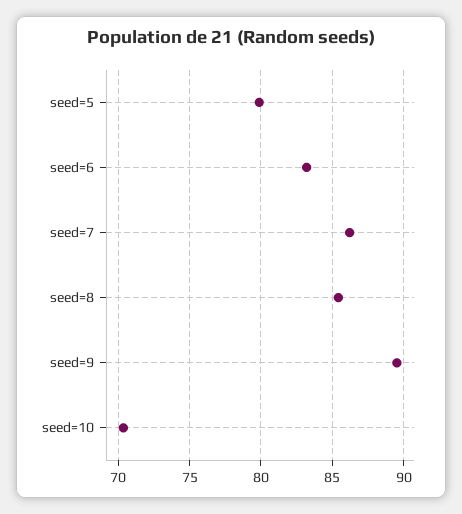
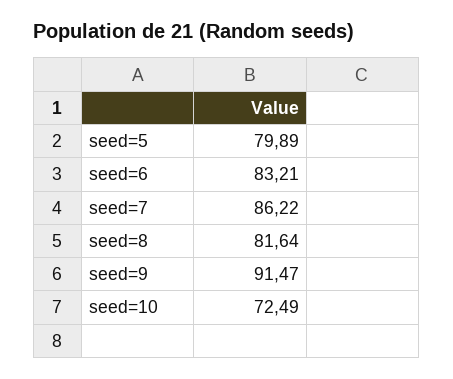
seed=8: 85.5 -> 81.64
seed=9: 89.5 -> 91.47
seed=10: 70.5 -> 72.49

